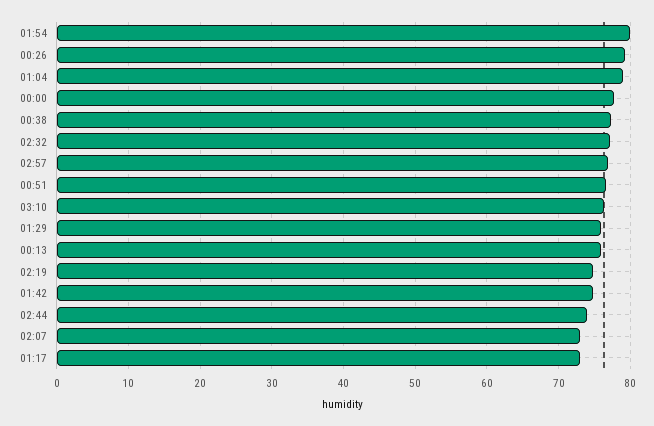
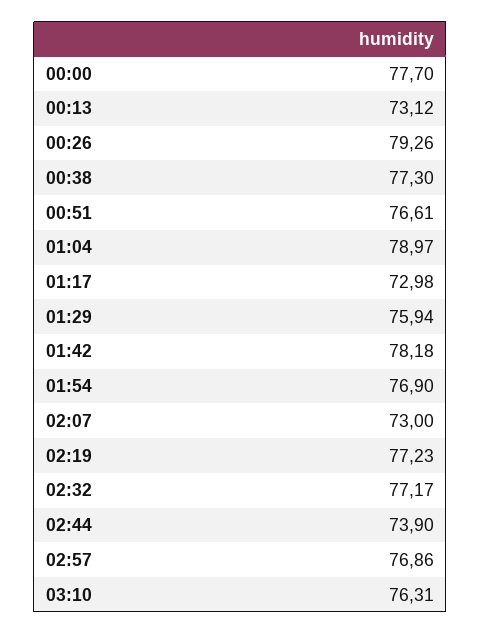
01:54: 80 -> 76.9
00:13: 76 -> 73.12
02:19: 75 -> 77.23
01:42: 75 -> 78.18

